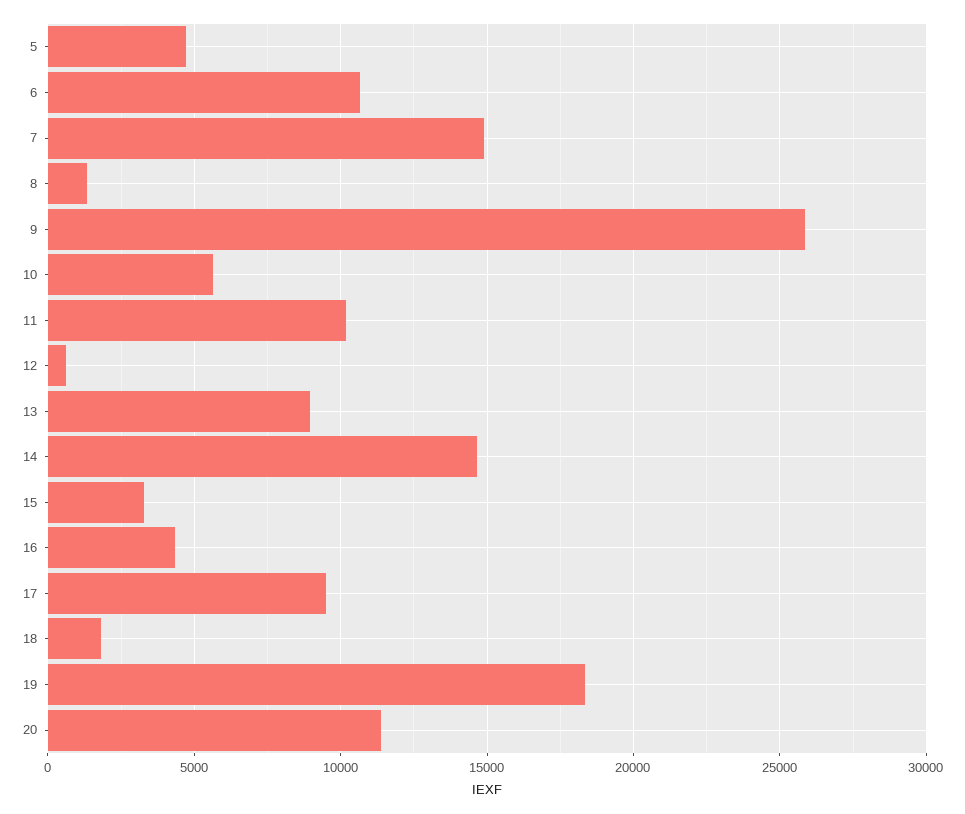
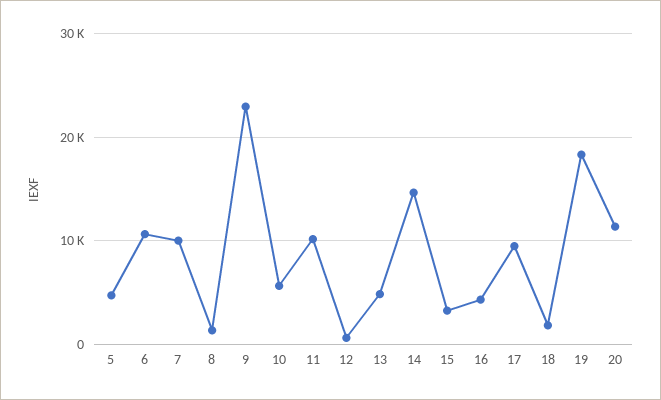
7: 15000 -> 10000
9: 26000 -> 23000
13: 9000 -> 5000

